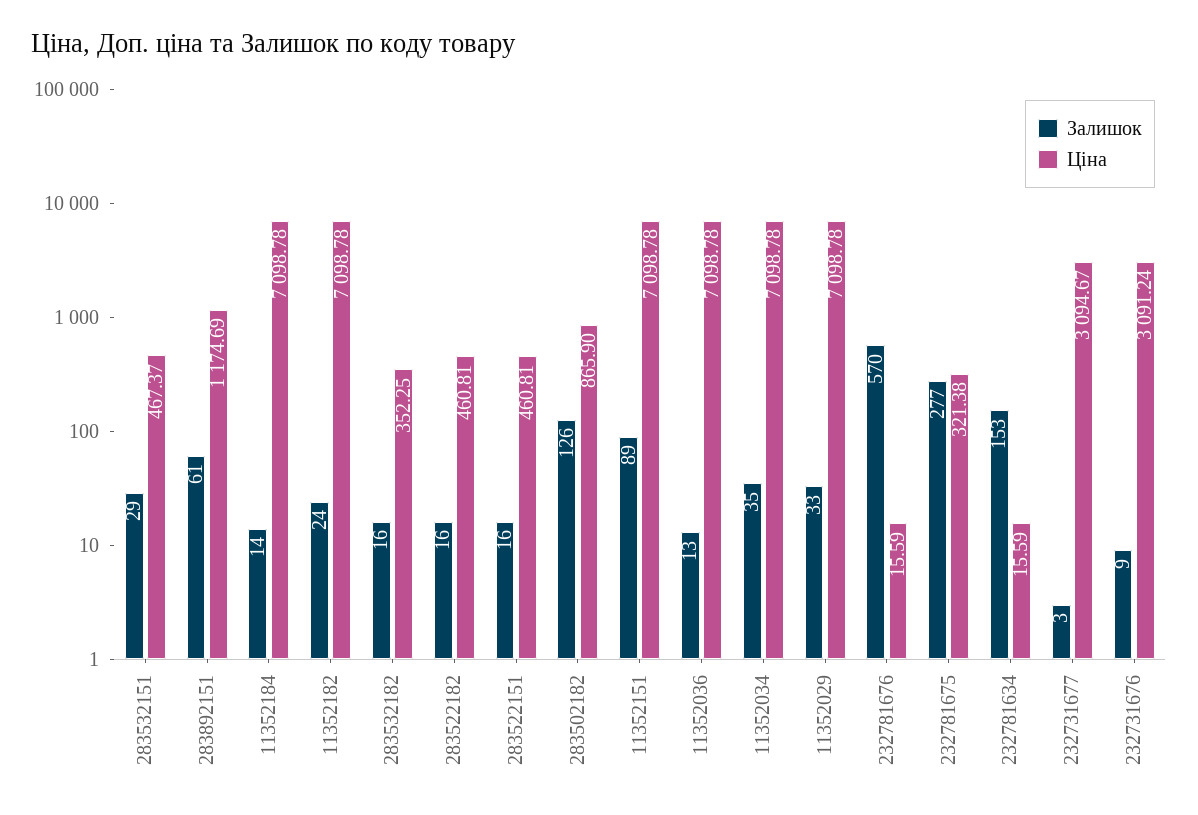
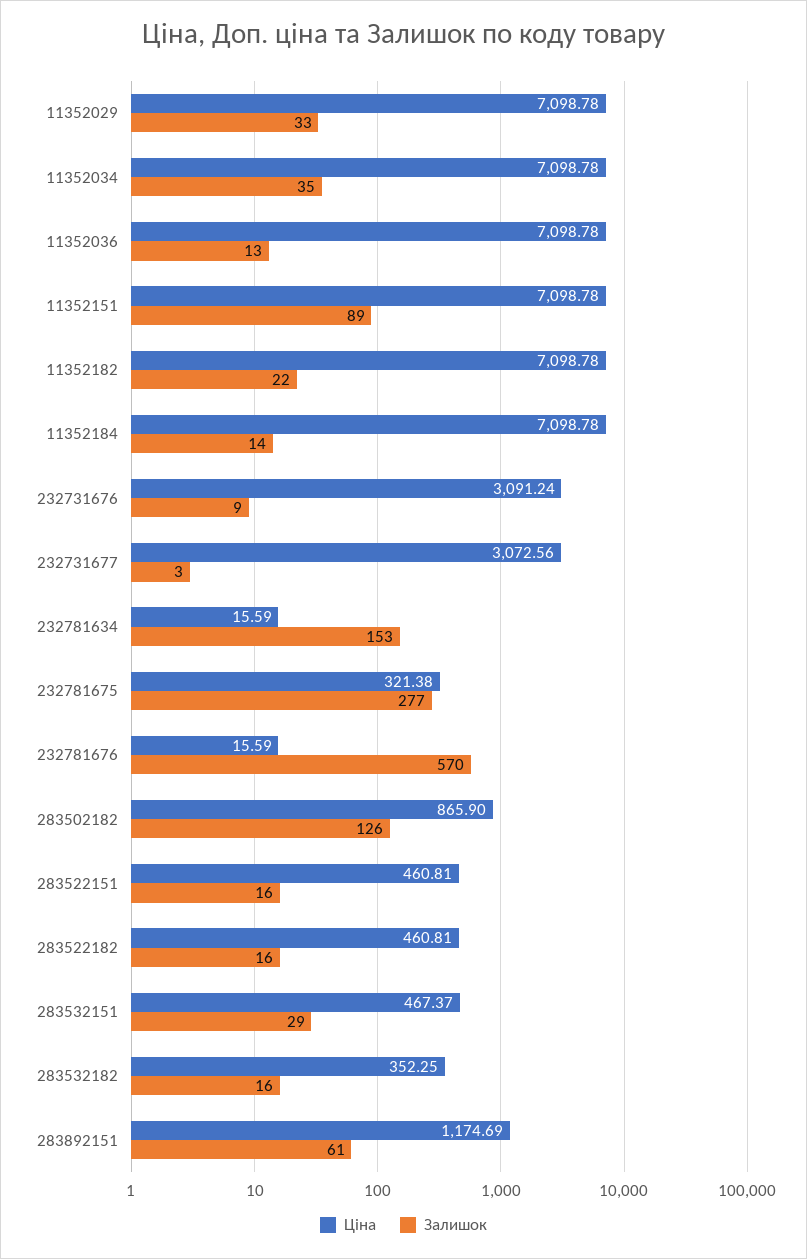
Залишок, 11352182: 24 -> 22
Ціна, 232731677: 3094.67 -> 3072.56

